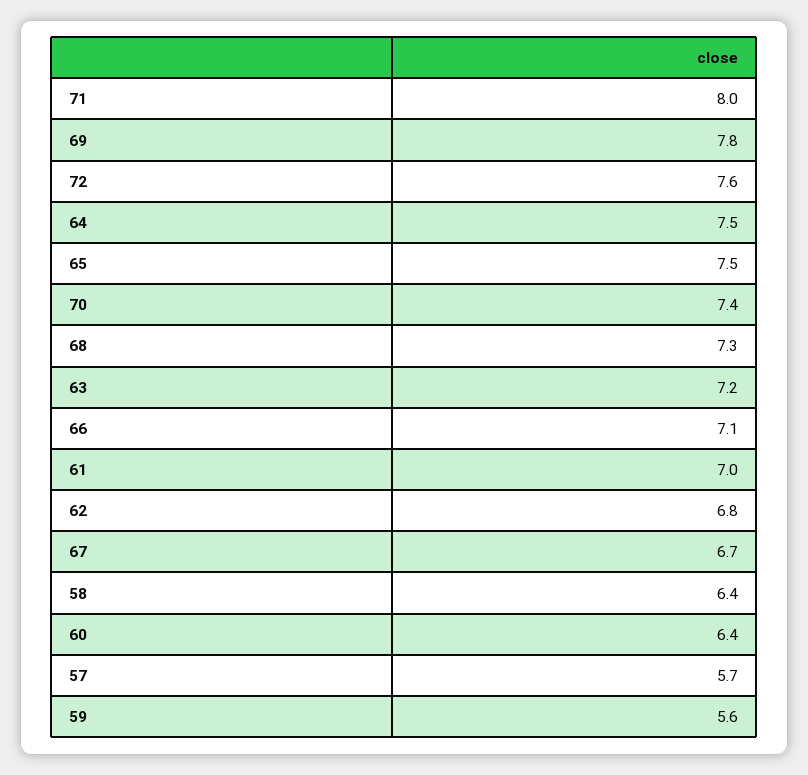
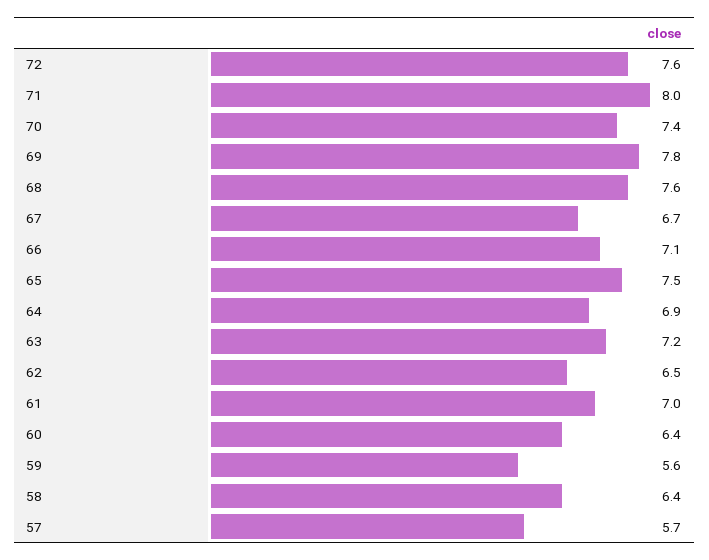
64: 7.5 -> 6.9
68: 7.3 -> 7.6
62: 6.8 -> 6.5

